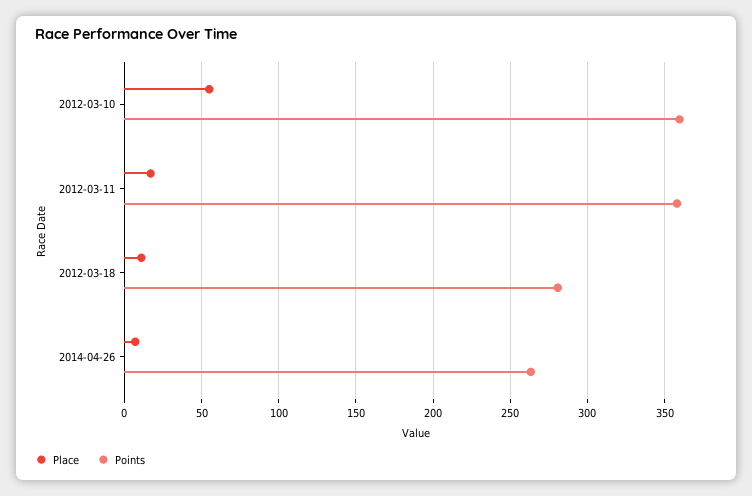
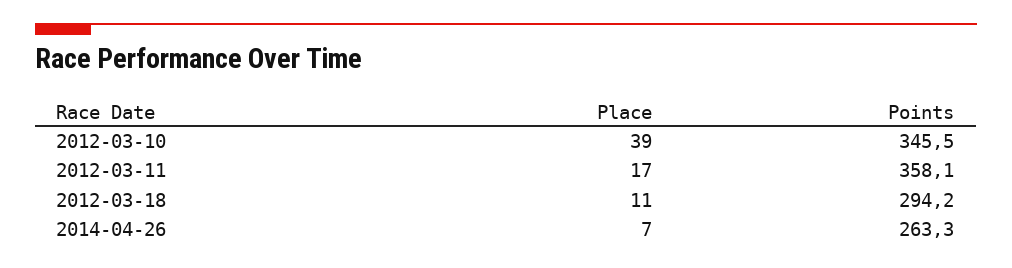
Place, 2012-03-10: 55 -> 39
Points, 2012-03-10: 360 -> 345.5
Points, 2012-03-18: 280 -> 294.2

